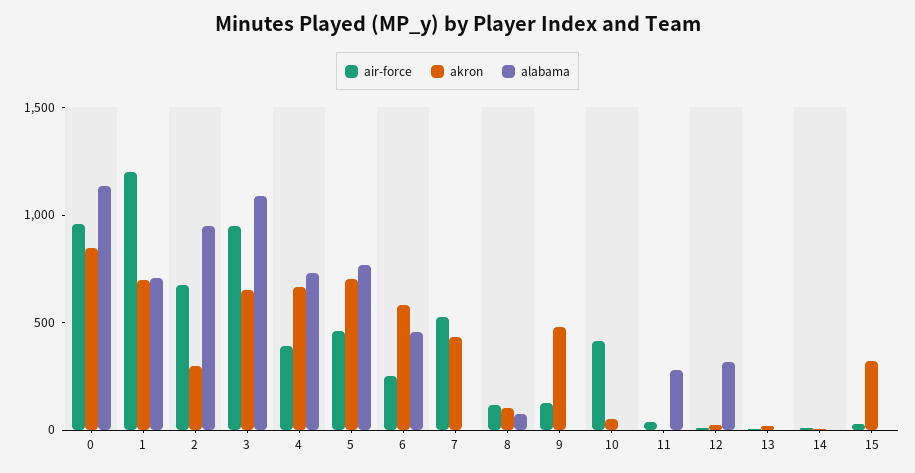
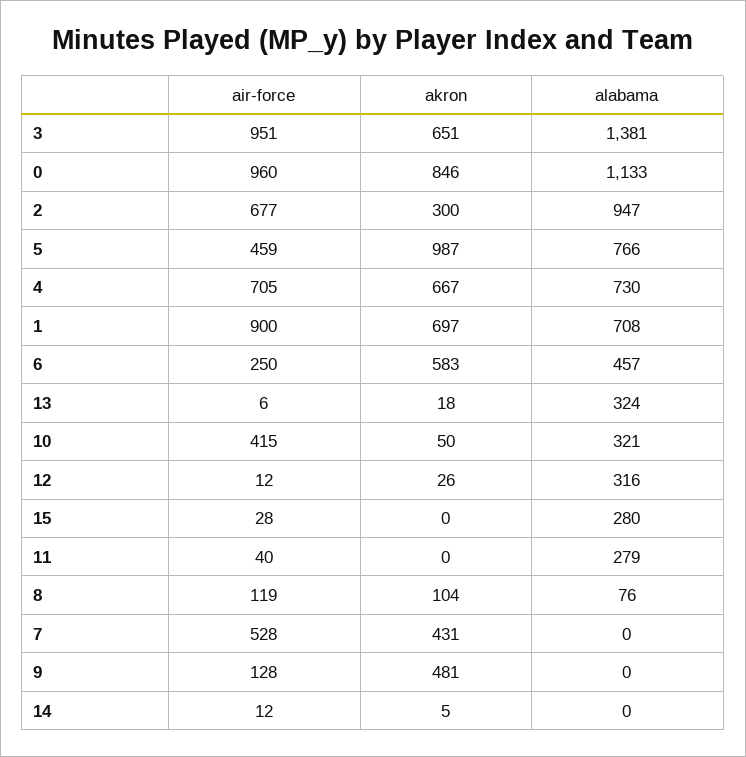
air-force, 1: 1200 -> 900
alabama, 3: 1100 -> 1381
air-force, 4: 400 -> 705
akron, 5: 700 -> 987
alabama, 10: 0 -> 321
alabama, 13: 0 -> 324
akron, 15: 300 -> 0
alabama, 15: 0 -> 280

